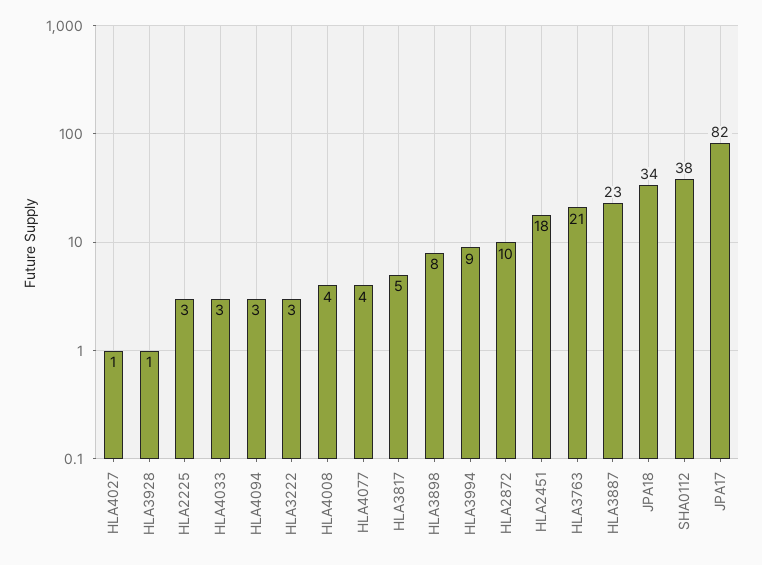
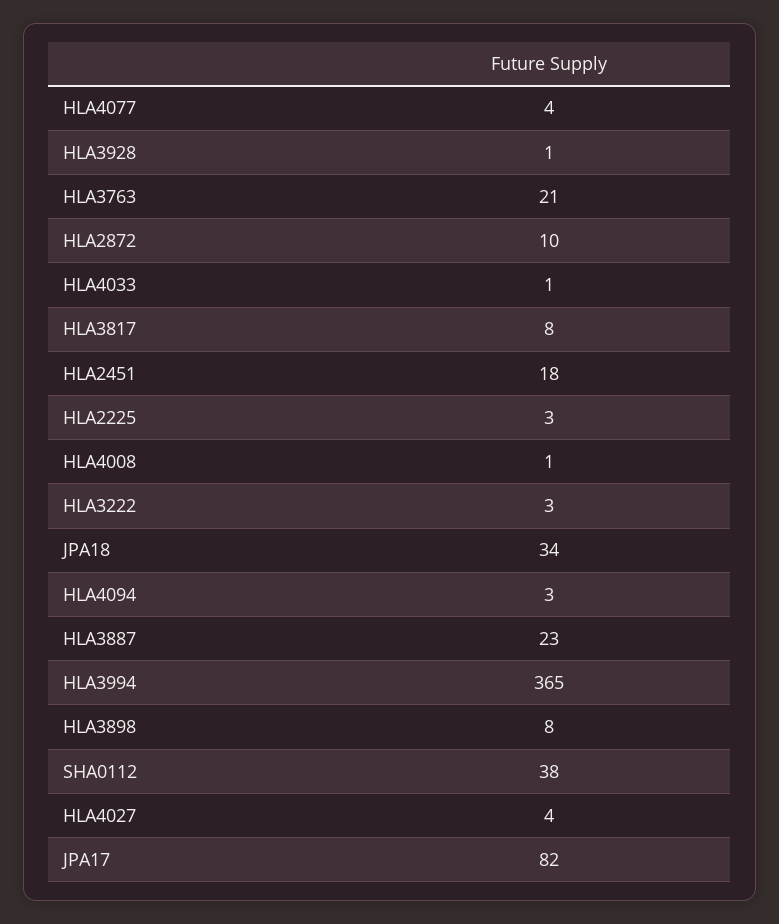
HLA4027: 1 -> 4
HLA4033: 3 -> 1
HLA4008: 4 -> 1
HLA3817: 5 -> 8
HLA3994: 9 -> 365

